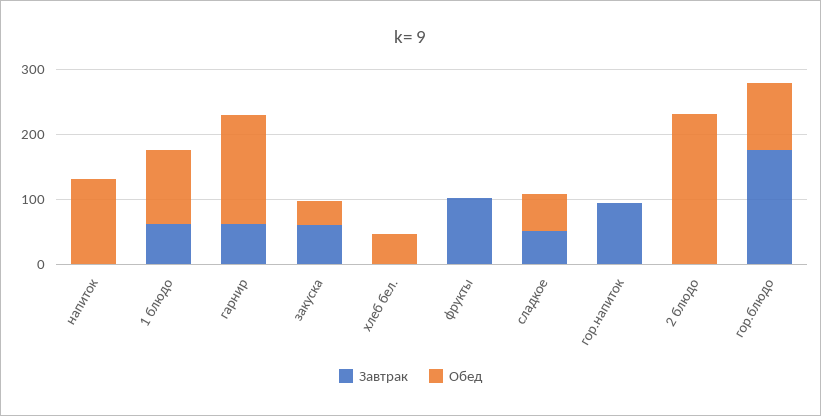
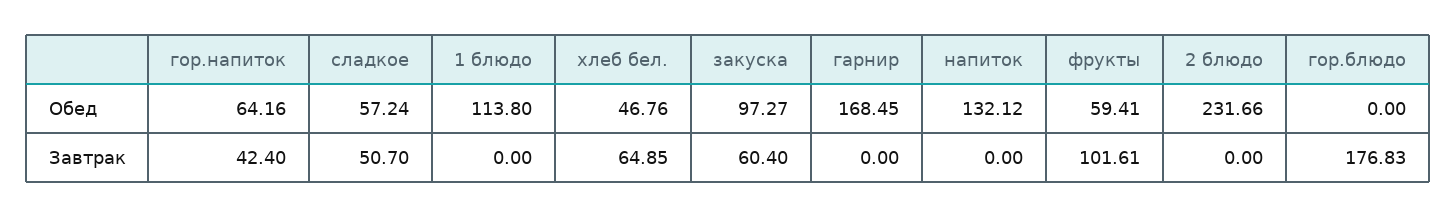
Завтрак, 1 блюдо: 60 -> 0
Завтрак, гарнир: 60 -> 0
Обед, закуска: 40 -> 97.27
Завтрак, хлеб бел.: 0 -> 64.85
Обед, фрукты: 0 -> 59.41
Завтрак, гор.напиток: 100 -> 42.4
Обед, гор.напиток: 0 -> 64.16
Обед, гор.блюдо: 100 -> 0

